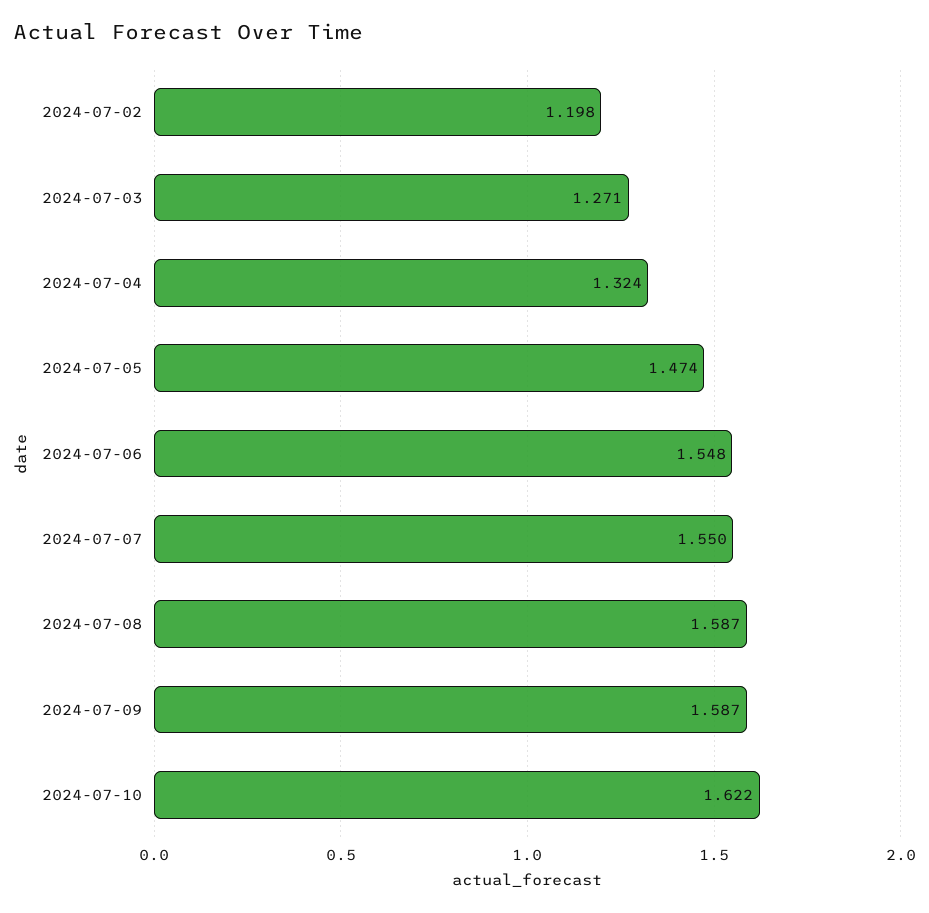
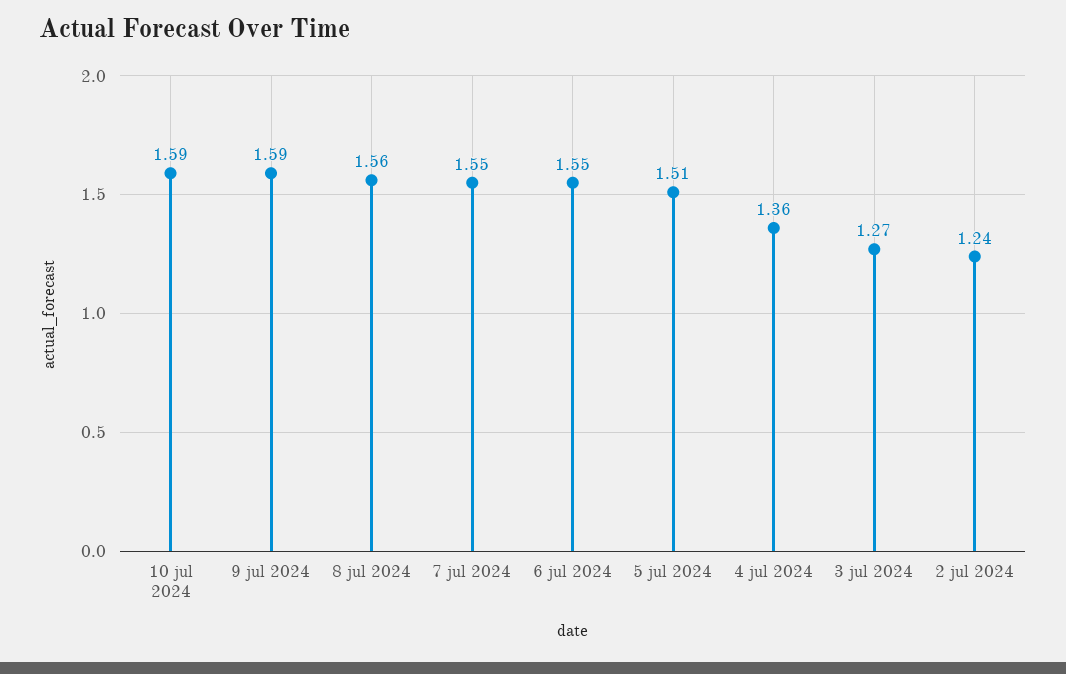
2024-07-02: 1.198 -> 1.24
2024-07-04: 1.324 -> 1.36
2024-07-05: 1.474 -> 1.51
2024-07-08: 1.587 -> 1.56
2024-07-10: 1.622 -> 1.59

